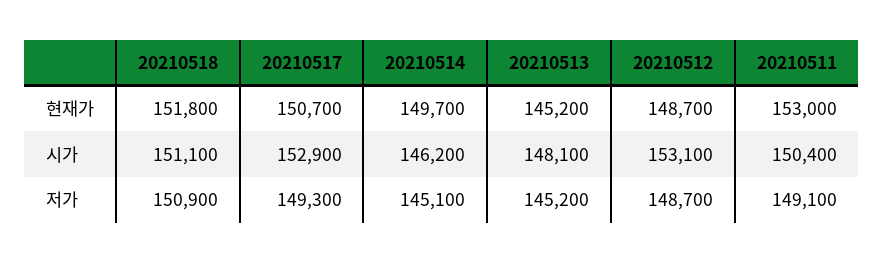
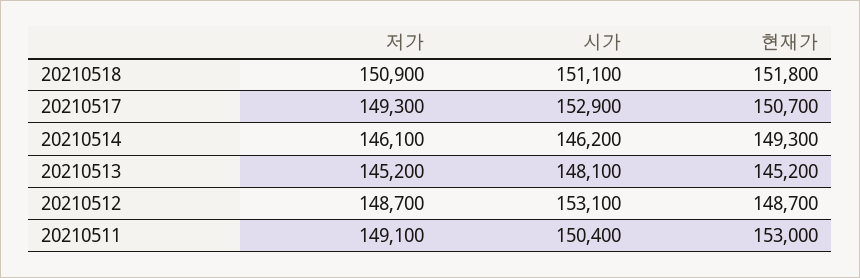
20210514, 현재가: 149700 -> 149300
20210514, 저가: 145100 -> 146100

